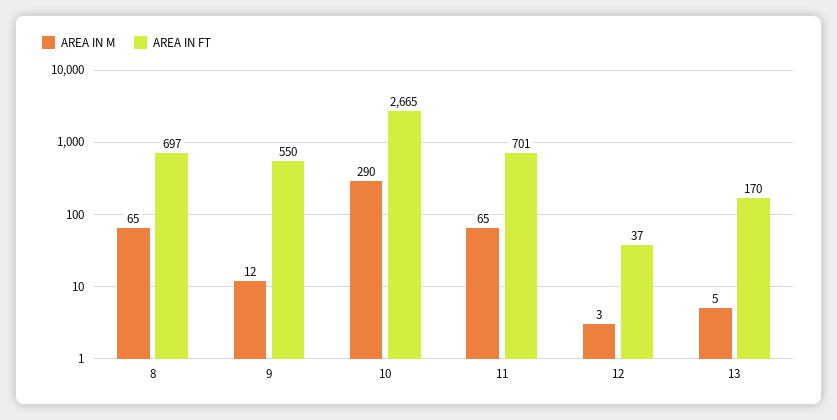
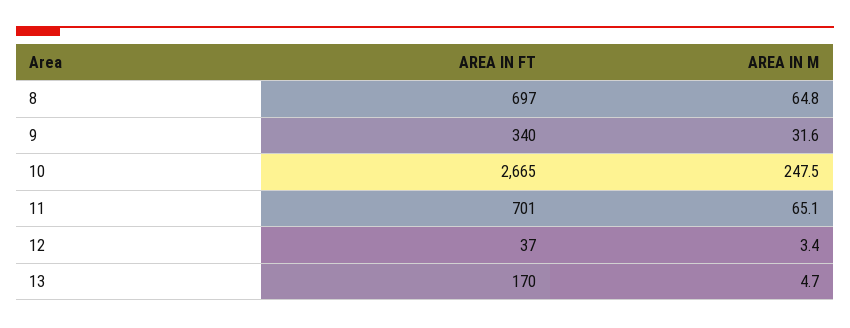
AREA IN M, 9: 12 -> 31.6
AREA IN FT, 9: 550 -> 340
AREA IN M, 10: 290 -> 247.5

